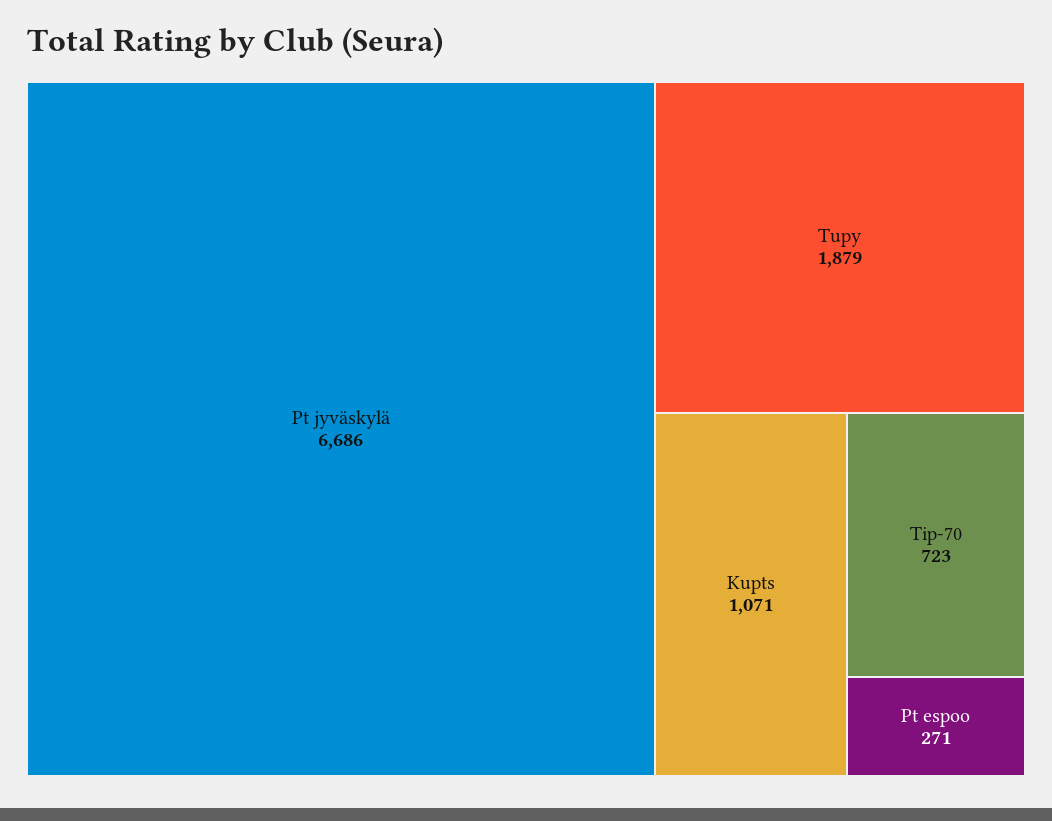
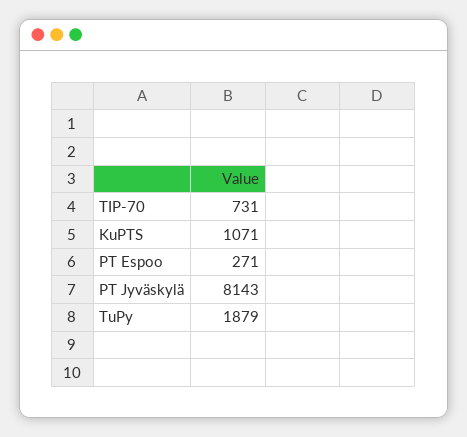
Pt jyväskylä: 6686 -> 8143
Tip-70: 723 -> 731

